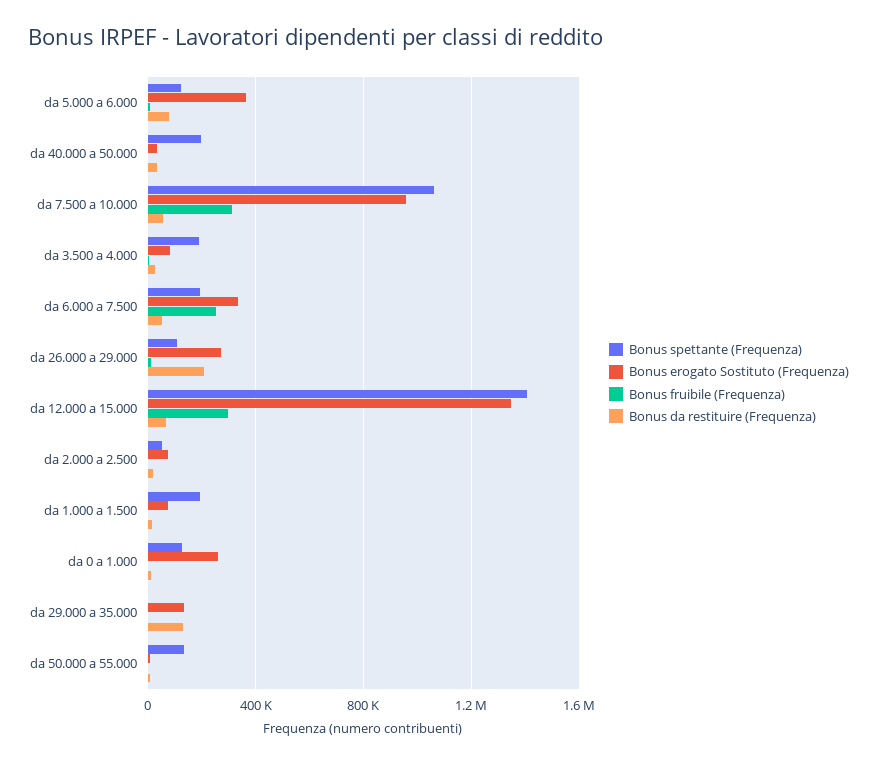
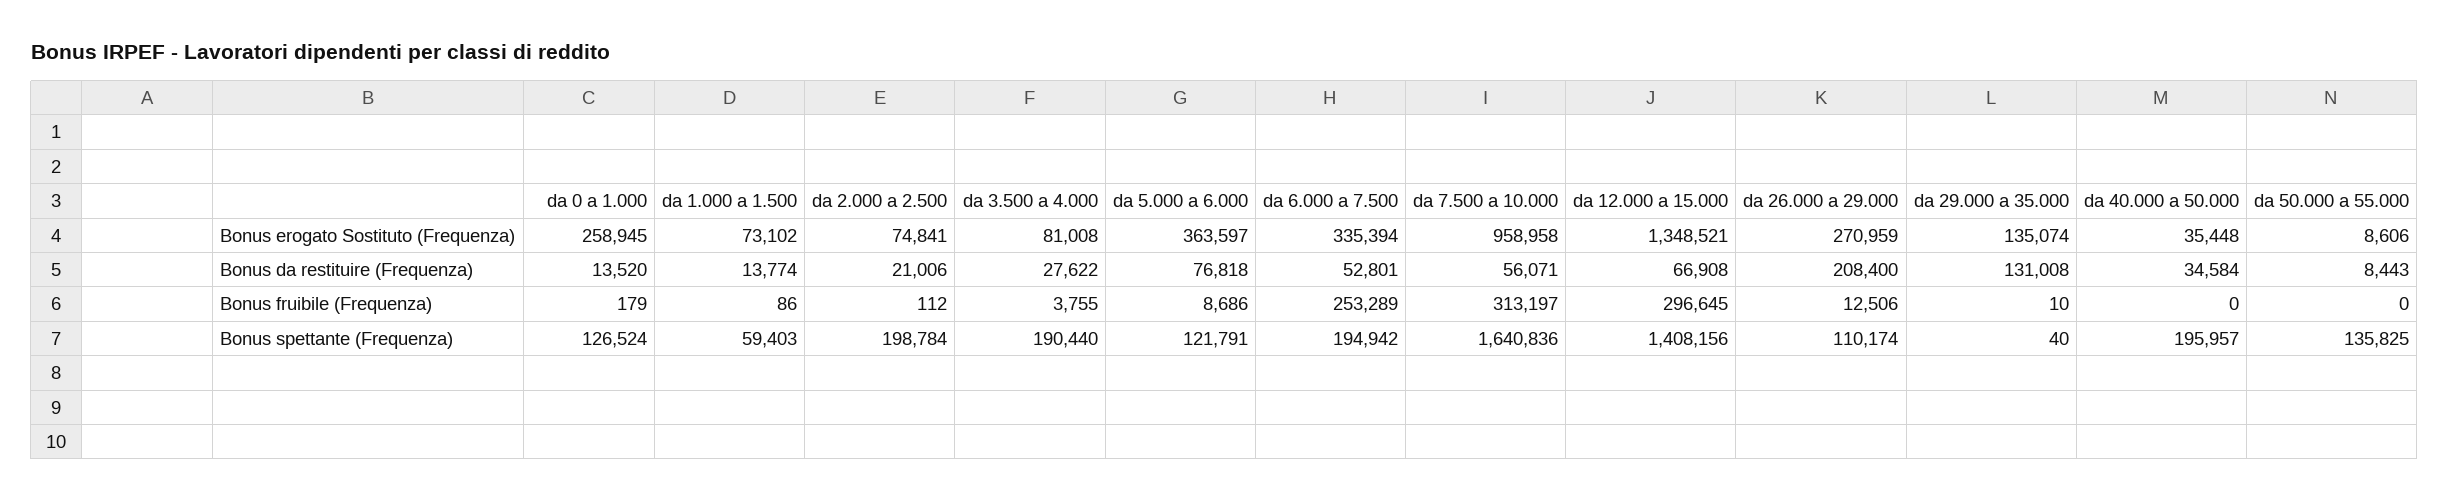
Bonus spettante (Frequenza), da 7.500 a 10.000: 1050000 -> 1640836
Bonus spettante (Frequenza), da 2.000 a 2.500: 50000 -> 198784
Bonus spettante (Frequenza), da 1.000 a 1.500: 200000 -> 59403

